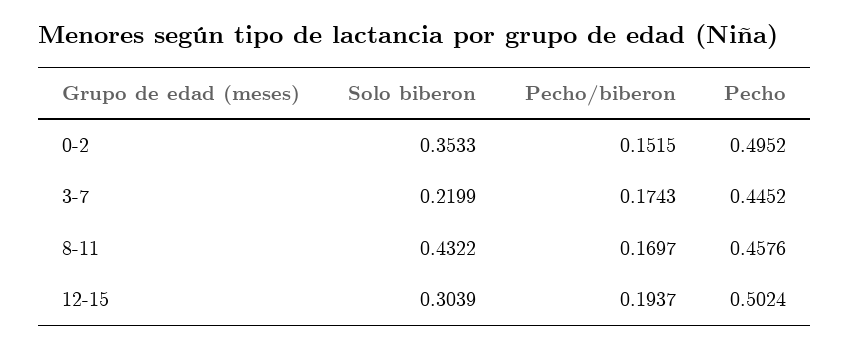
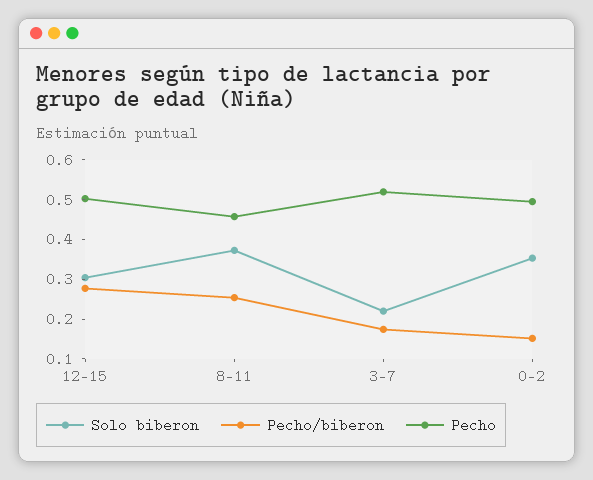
Pecho, 3-7: 0.4452 -> 0.525
Solo biberon, 8-11: 0.4322 -> 0.375
Pecho/biberon, 8-11: 0.1697 -> 0.25
Pecho/biberon, 12-15: 0.1937 -> 0.275

